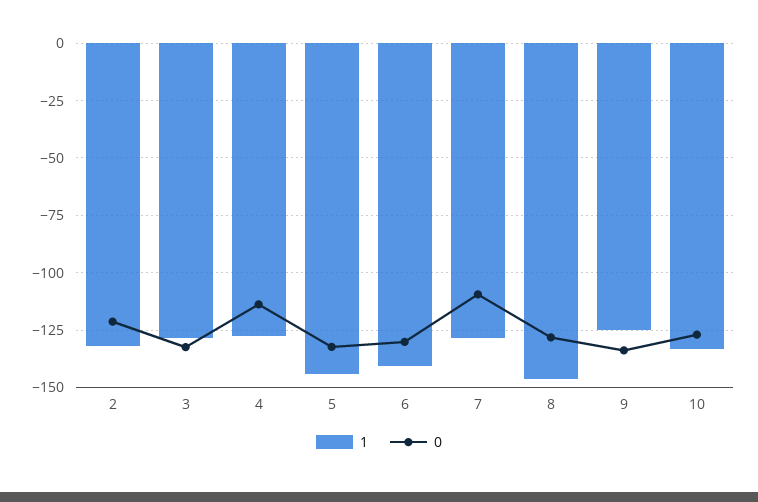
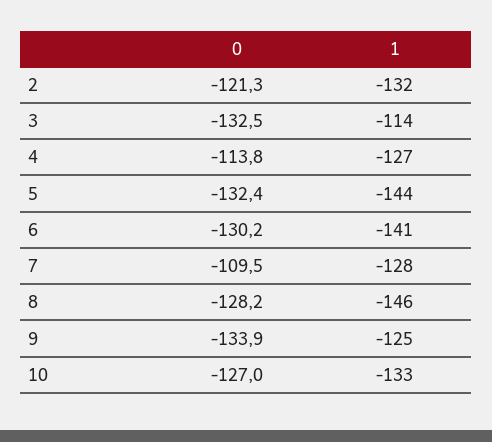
1, 3: -130 -> -114

